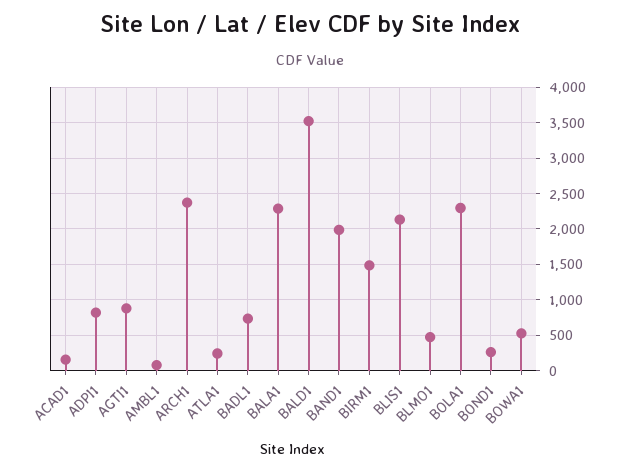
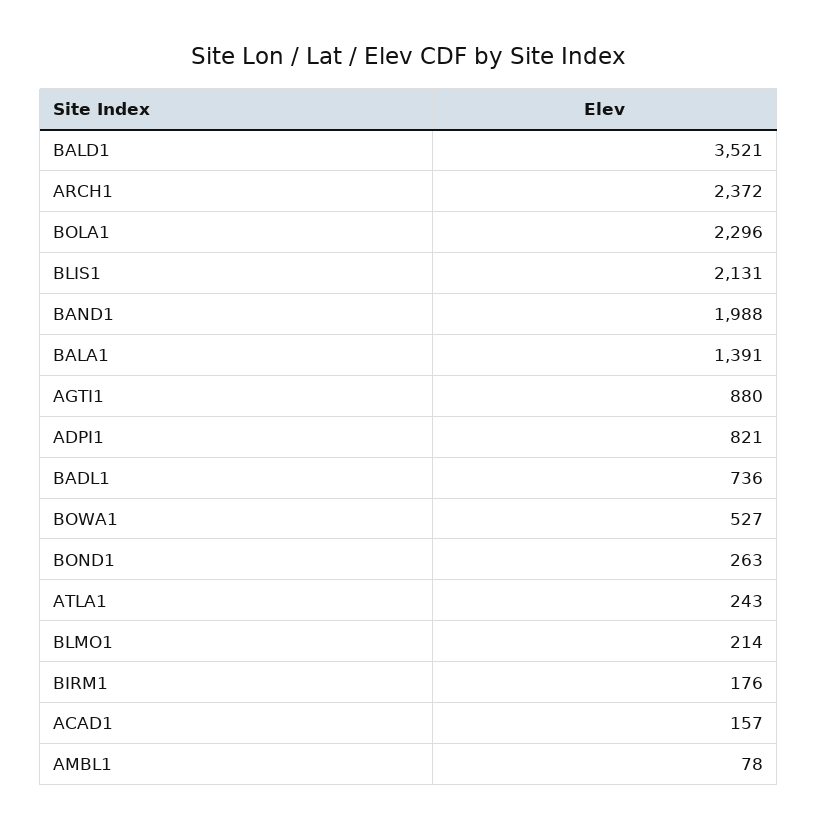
BALA1: 2300 -> 1391
BIRM1: 1500 -> 176
BLMO1: 500 -> 214

